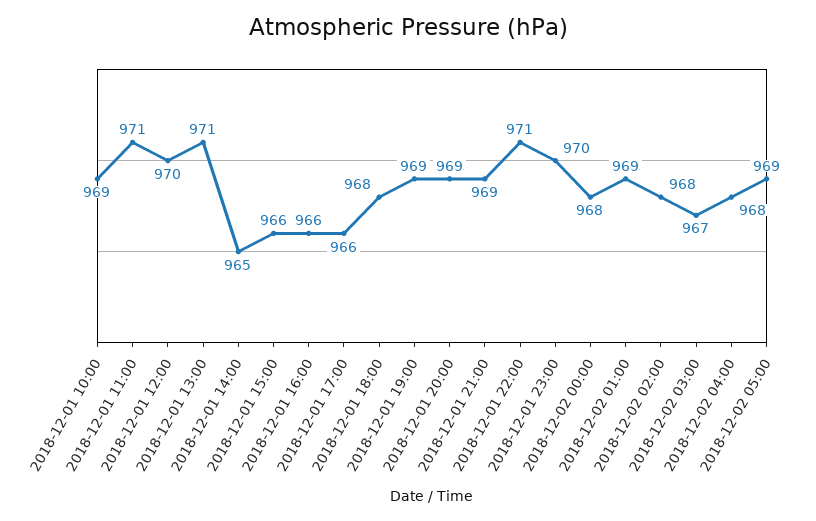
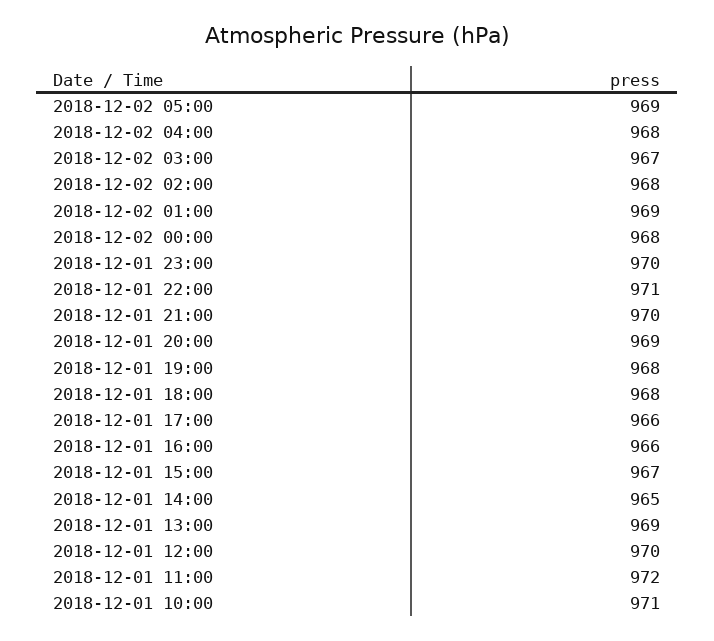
2018-12-01 10:00: 969 -> 971
2018-12-01 11:00: 971 -> 972
2018-12-01 13:00: 971 -> 969
2018-12-01 15:00: 966 -> 967
2018-12-01 19:00: 969 -> 968
2018-12-01 21:00: 969 -> 970

